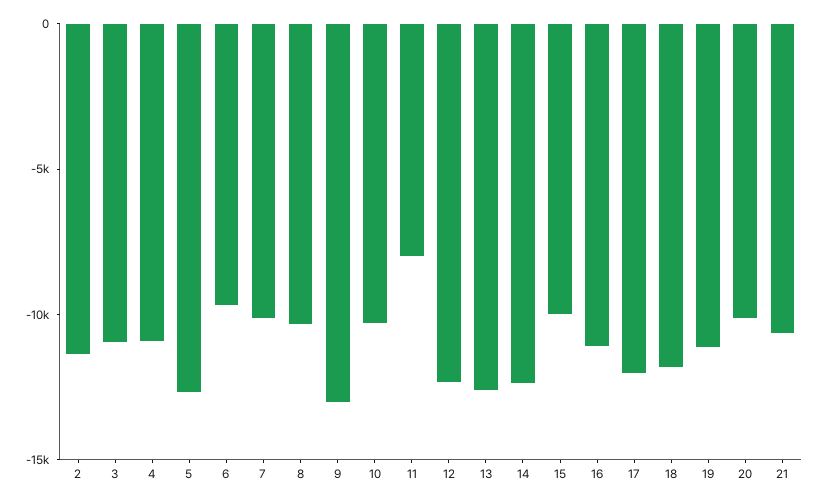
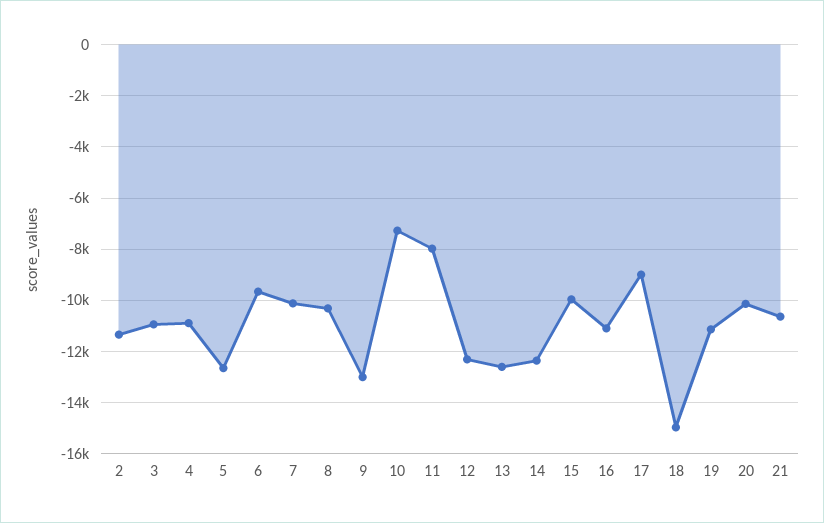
10: -10000 -> -7250
17: -12000 -> -9000
18: -12000 -> -15000

